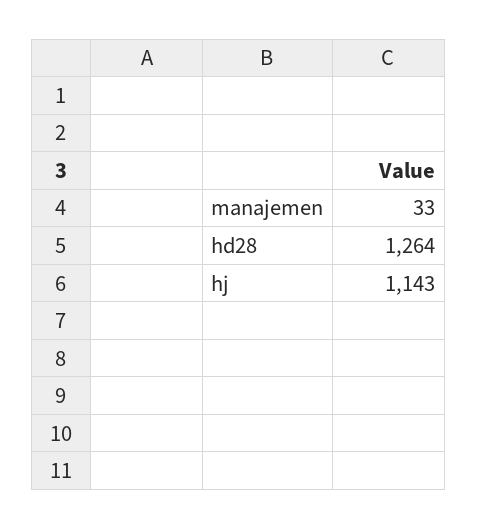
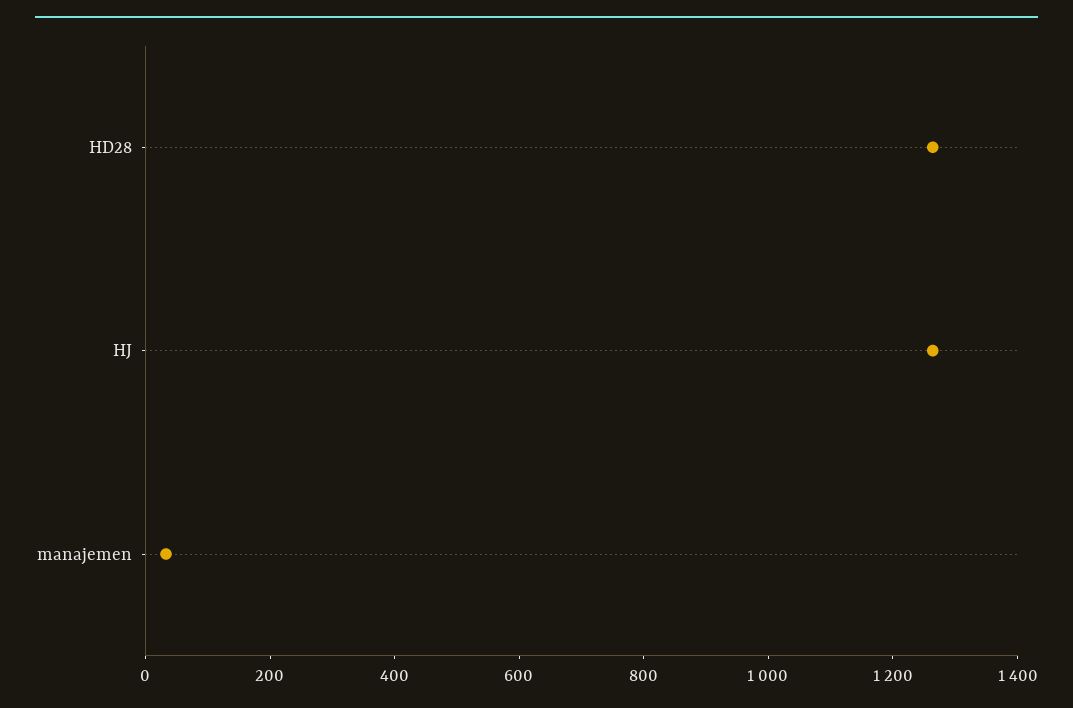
hj: 1143 -> 1250

